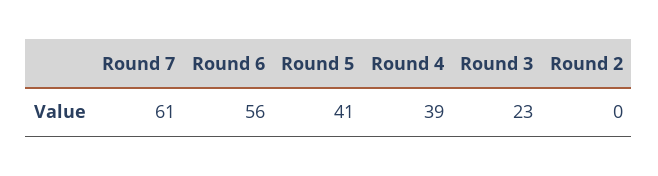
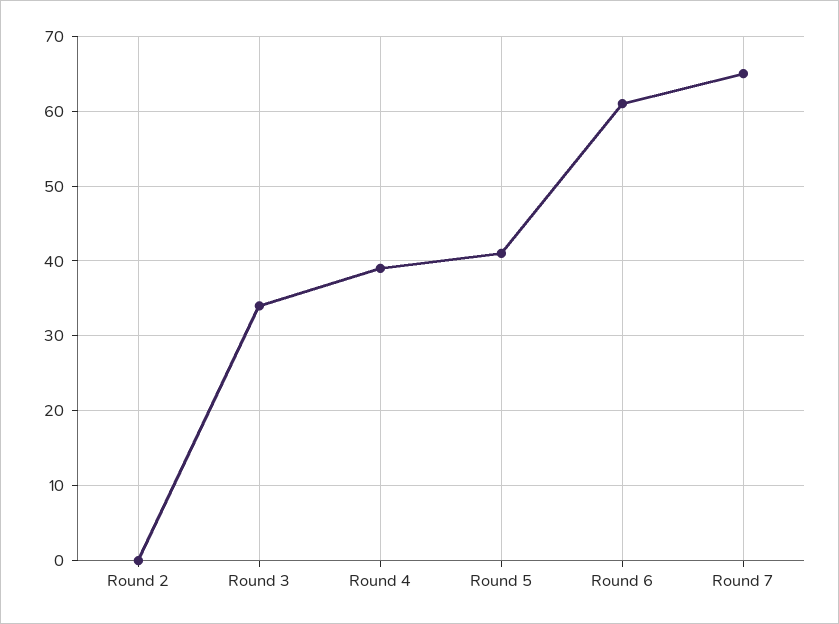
Round 7: 61 -> 65
Round 6: 56 -> 61
Round 3: 23 -> 34

